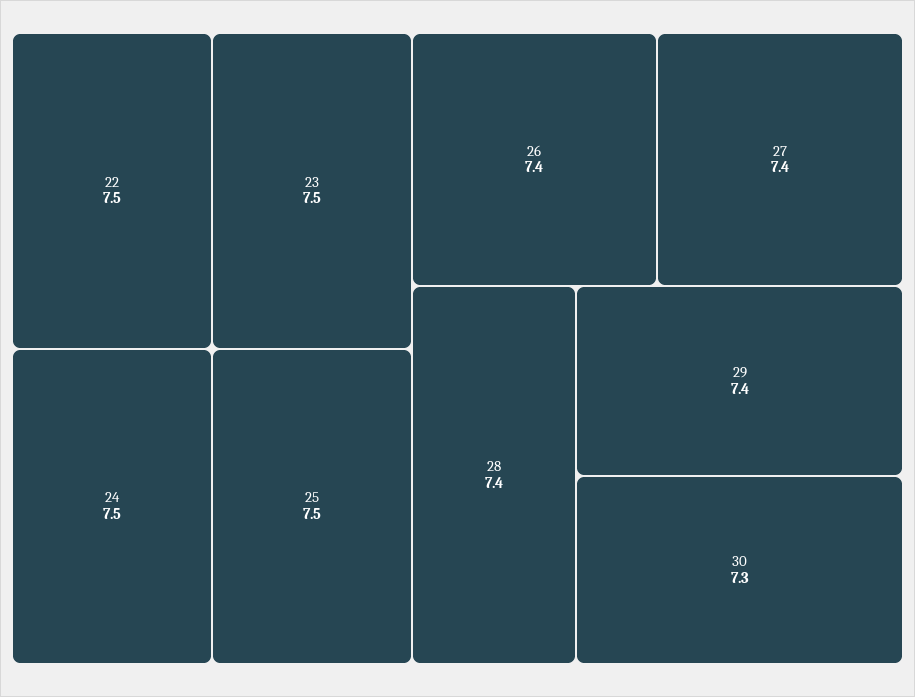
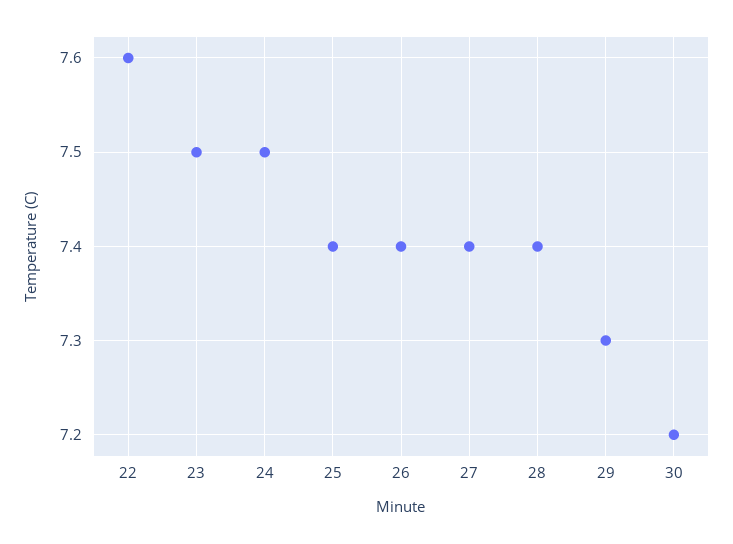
22: 7.5 -> 7.6
25: 7.5 -> 7.4
29: 7.4 -> 7.3
30: 7.3 -> 7.2

